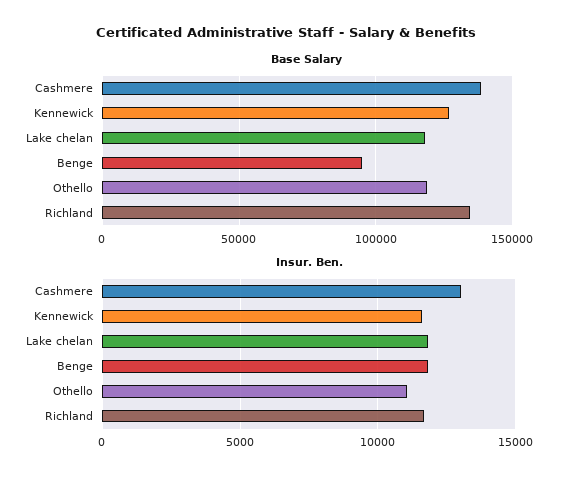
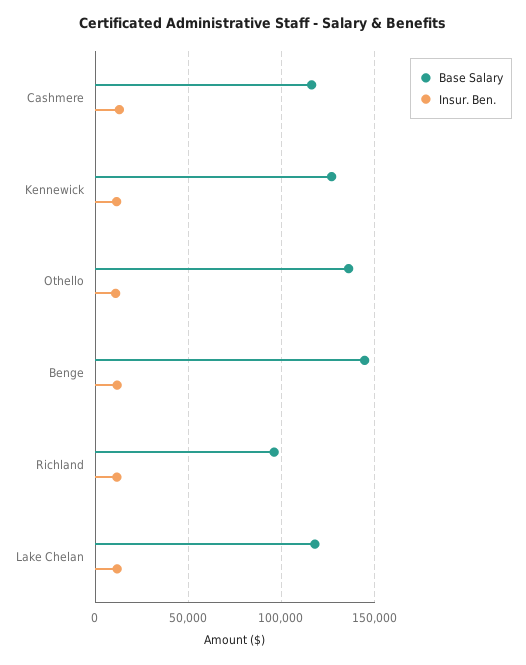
Base Salary, Cashmere: 140000 -> 115000
Base Salary, Benge: 95000 -> 145000
Base Salary, Othello: 120000 -> 135000
Base Salary, Richland: 135000 -> 95000

